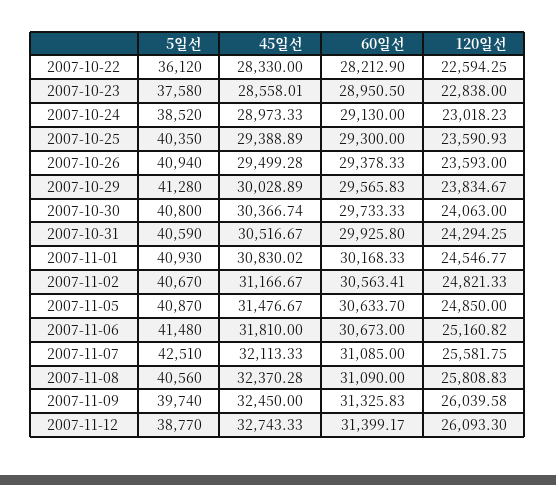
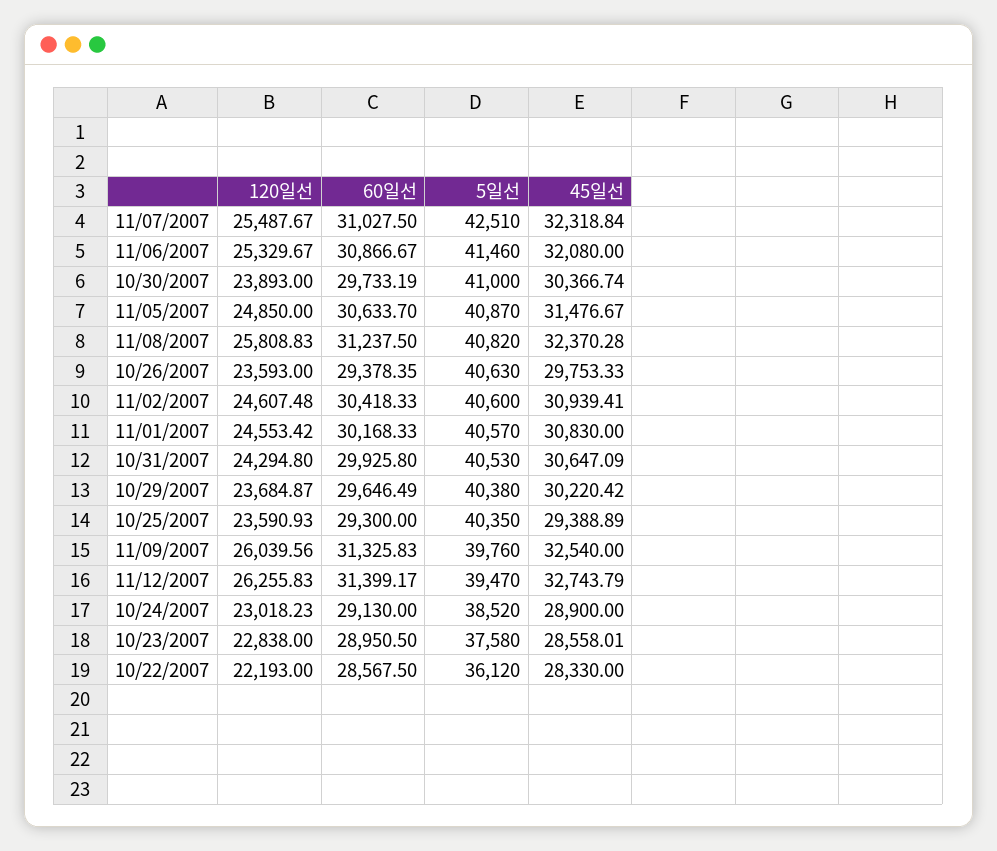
60일선, 2007-10-22: 28212.9 -> 28567.5
120일선, 2007-10-22: 22594.25 -> 22193
45일선, 2007-10-24: 28973.33 -> 28900
5일선, 2007-10-26: 40940 -> 40630
45일선, 2007-10-26: 29499.28 -> 29753.33
60일선, 2007-10-26: 29378.33 -> 29378.35
5일선, 2007-10-29: 41280 -> 40380
45일선, 2007-10-29: 30028.89 -> 30220.42
60일선, 2007-10-29: 29565.83 -> 29646.49
120일선, 2007-10-29: 23834.67 -> 23684.87
5일선, 2007-10-30: 40800 -> 41000
60일선, 2007-10-30: 29733.33 -> 29733.19
120일선, 2007-10-30: 24063 -> 23893
5일선, 2007-10-31: 40590 -> 40530
45일선, 2007-10-31: 30516.67 -> 30647.09
120일선, 2007-10-31: 24294.25 -> 24294.8
5일선, 2007-11-01: 40930 -> 40570
45일선, 2007-11-01: 30830.02 -> 30830
120일선, 2007-11-01: 24546.77 -> 24553.42
5일선, 2007-11-02: 40670 -> 40600
45일선, 2007-11-02: 31166.67 -> 30939.41
60일선, 2007-11-02: 30563.41 -> 30418.33
120일선, 2007-11-02: 24821.33 -> 24607.48
5일선, 2007-11-06: 41480 -> 41460
45일선, 2007-11-06: 31810 -> 32080
60일선, 2007-11-06: 30673 -> 30866.67
120일선, 2007-11-06: 25160.82 -> 25329.67
45일선, 2007-11-07: 32113.33 -> 32318.84
60일선, 2007-11-07: 31085 -> 31027.5
120일선, 2007-11-07: 25581.75 -> 25487.67
5일선, 2007-11-08: 40560 -> 40820
60일선, 2007-11-08: 31090 -> 31237.5
5일선, 2007-11-09: 39740 -> 39760
45일선, 2007-11-09: 32450 -> 32540
120일선, 2007-11-09: 26039.58 -> 26039.56
5일선, 2007-11-12: 38770 -> 39470
45일선, 2007-11-12: 32743.33 -> 32743.79
120일선, 2007-11-12: 26093.3 -> 26255.83

